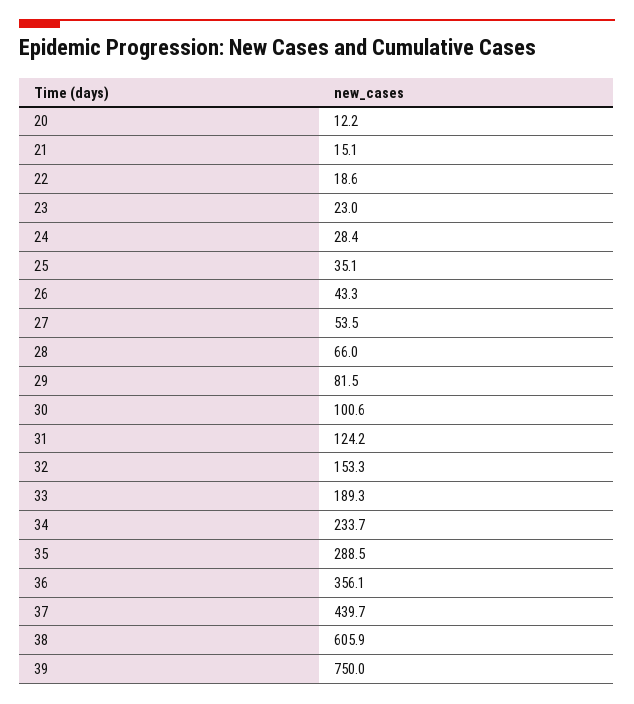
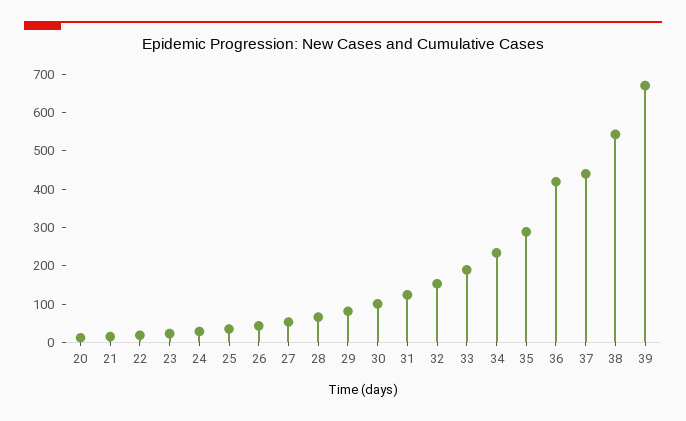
36: 356.1 -> 425
38: 605.9 -> 550
39: 750 -> 675

